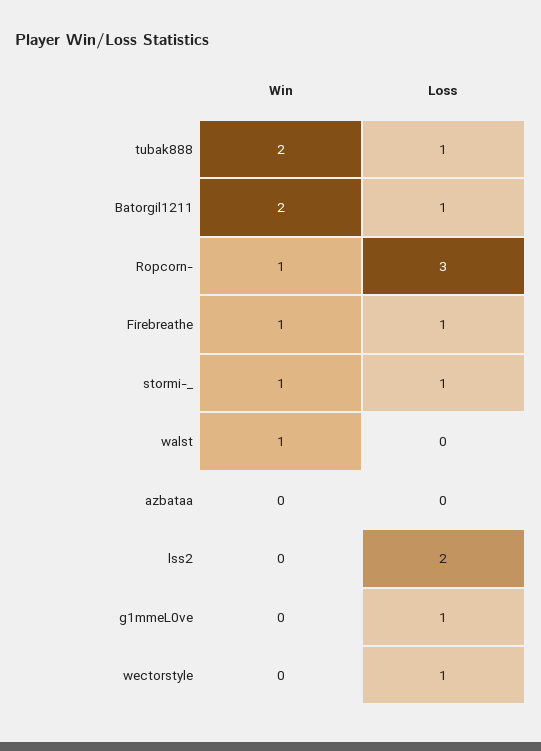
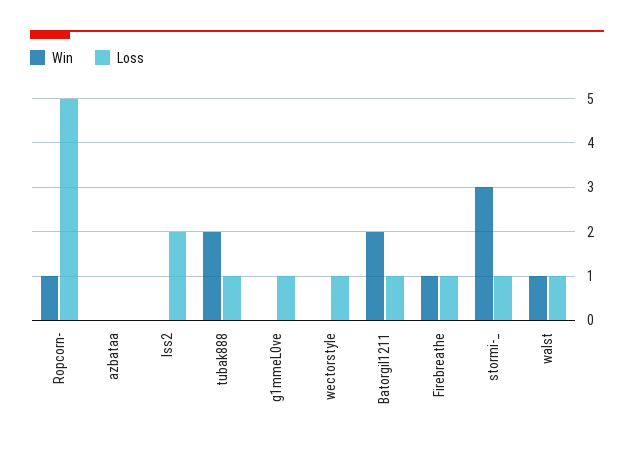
Loss, Ropcorn-: 3 -> 5
Win, stormi-_: 1 -> 3
Loss, walst: 0 -> 1

